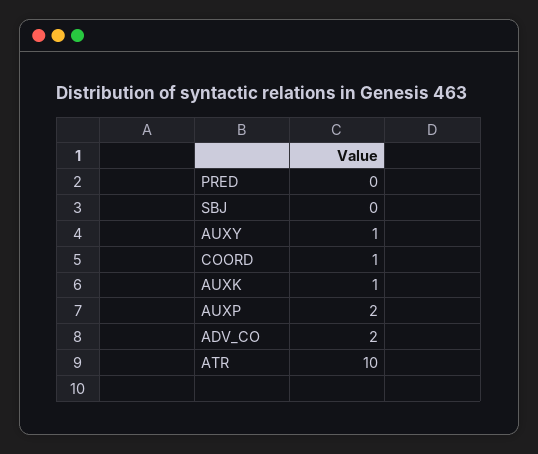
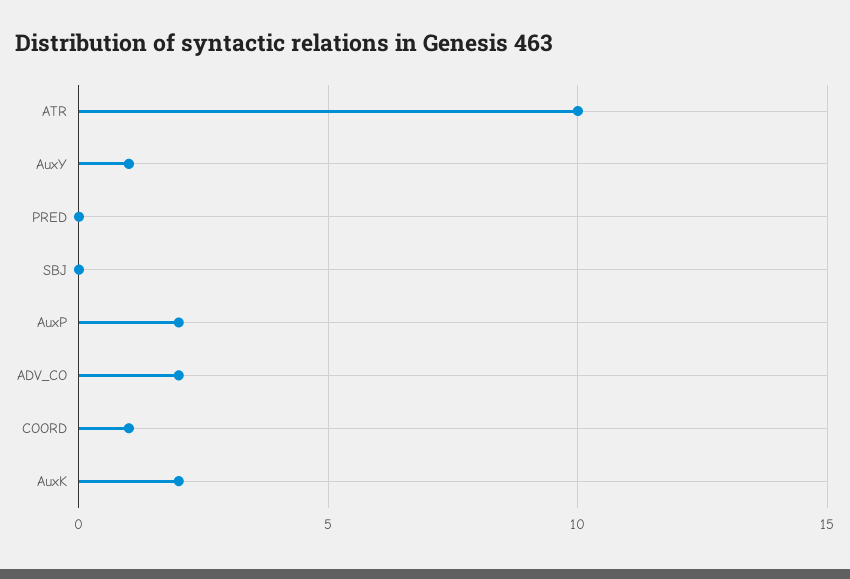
AUXK: 1 -> 2

